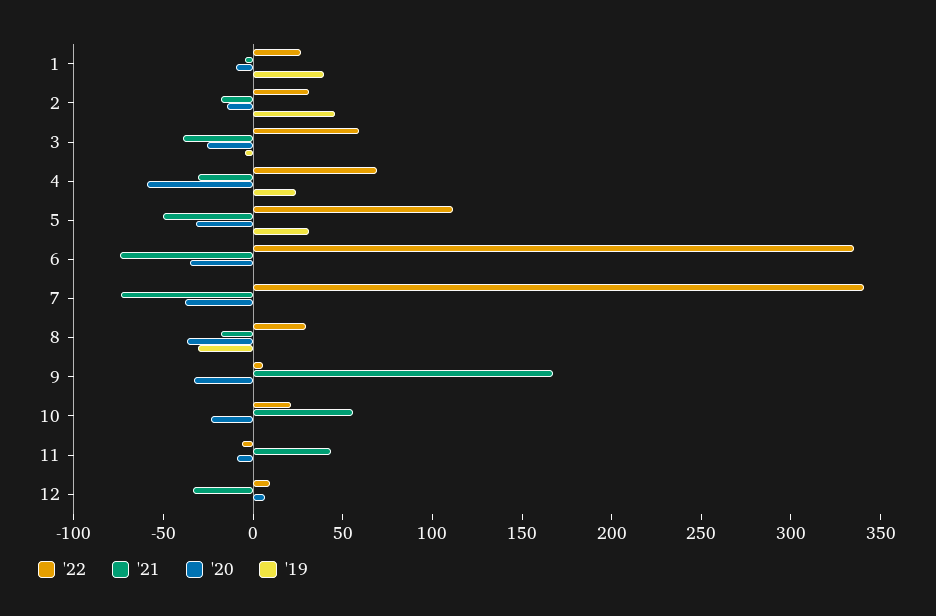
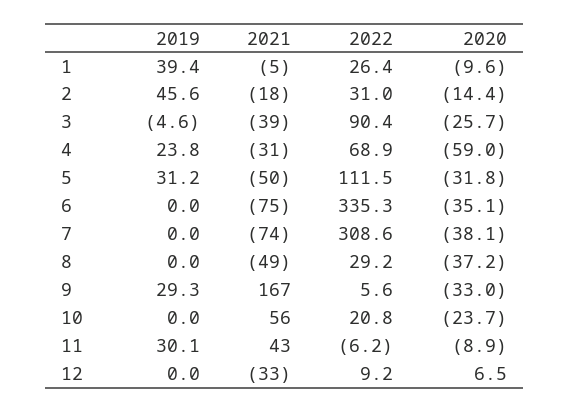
'22, 3: 60 -> 90.4
'22, 7: 340 -> 308.6
'21, 8: -20 -> -49
'19, 8: -30 -> 0
'19, 9: 0 -> 29.3
'19, 11: 0 -> 30.1

